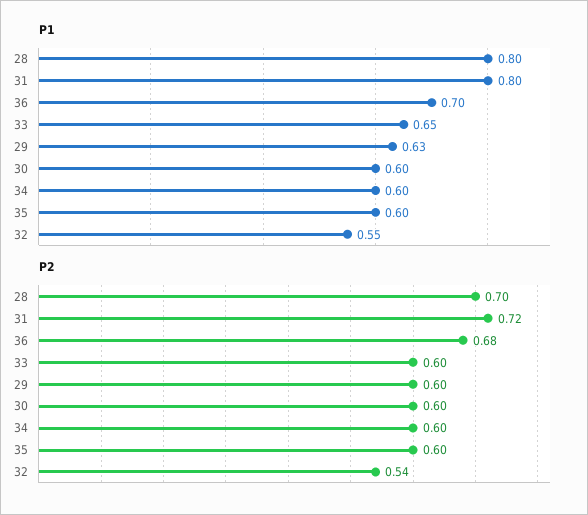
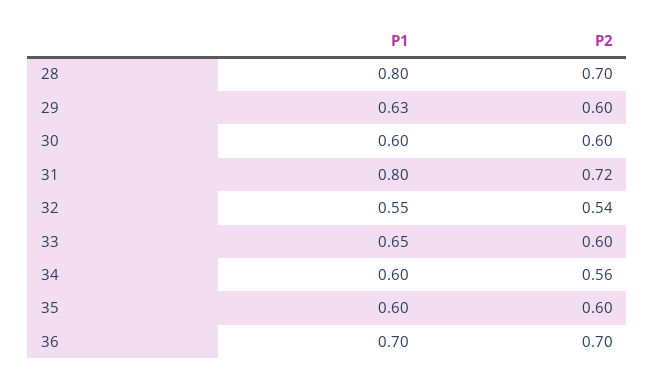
P2, 36: 0.68 -> 0.7
P2, 34: 0.6 -> 0.56

